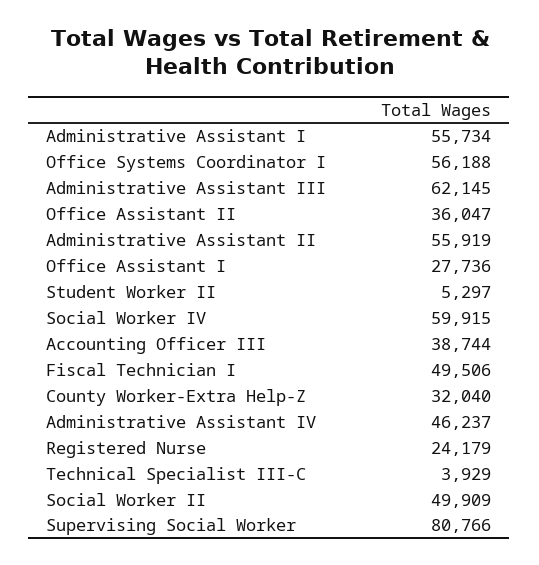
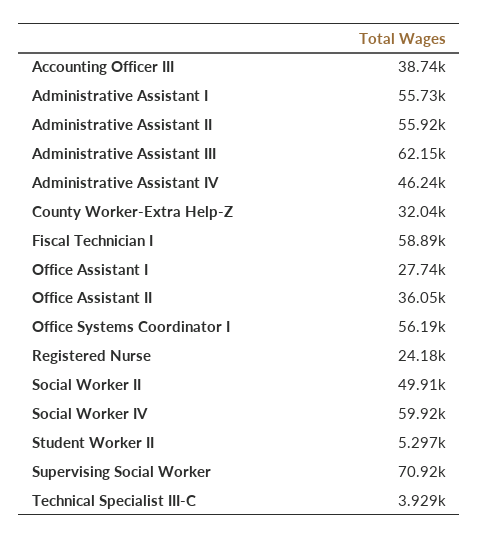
Fiscal Technician I: 49506 -> 58890
Supervising Social Worker: 80766 -> 70920

